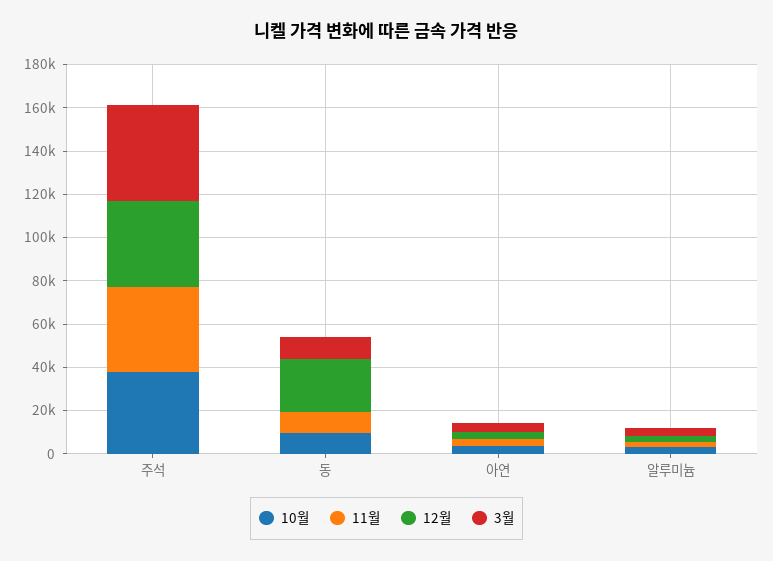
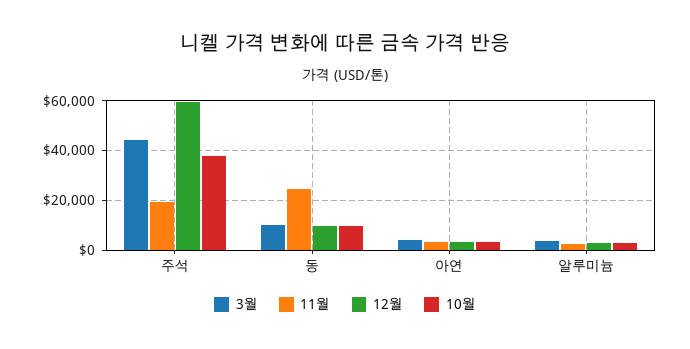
11월, 주석: 40000 -> 20000
12월, 주석: 40000 -> 60000
11월, 동: 10000 -> 25000
12월, 동: 25000 -> 10000

